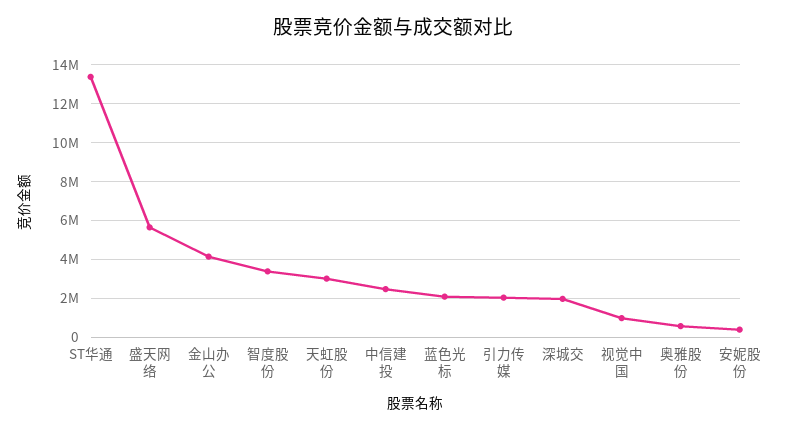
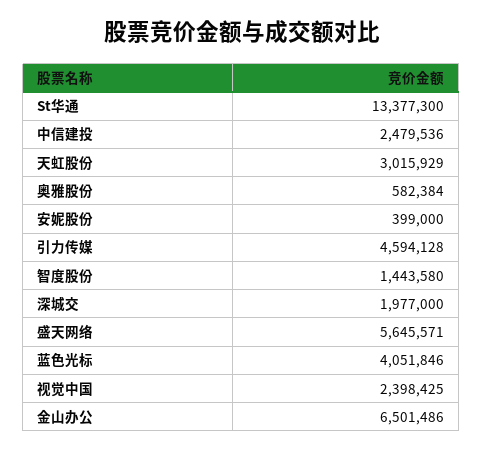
金山办公: 4000000 -> 6501486
智度股份: 3500000 -> 1443580
蓝色光标: 2000000 -> 4051846
引力传媒: 2000000 -> 4594128
视觉中国: 1000000 -> 2398425

